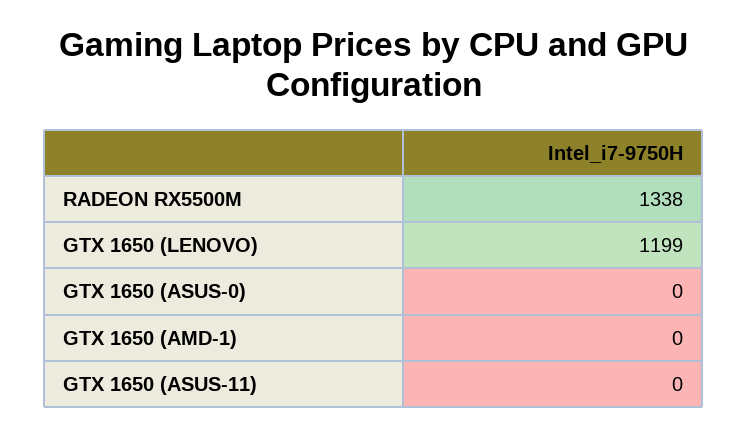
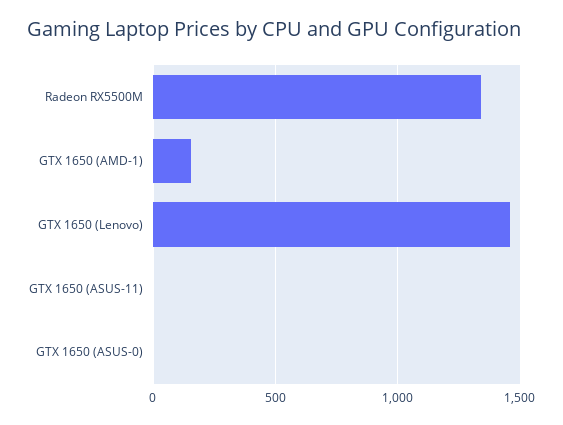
GTX 1650 (LENOVO): 1199 -> 1450
GTX 1650 (AMD-1): 0 -> 150

